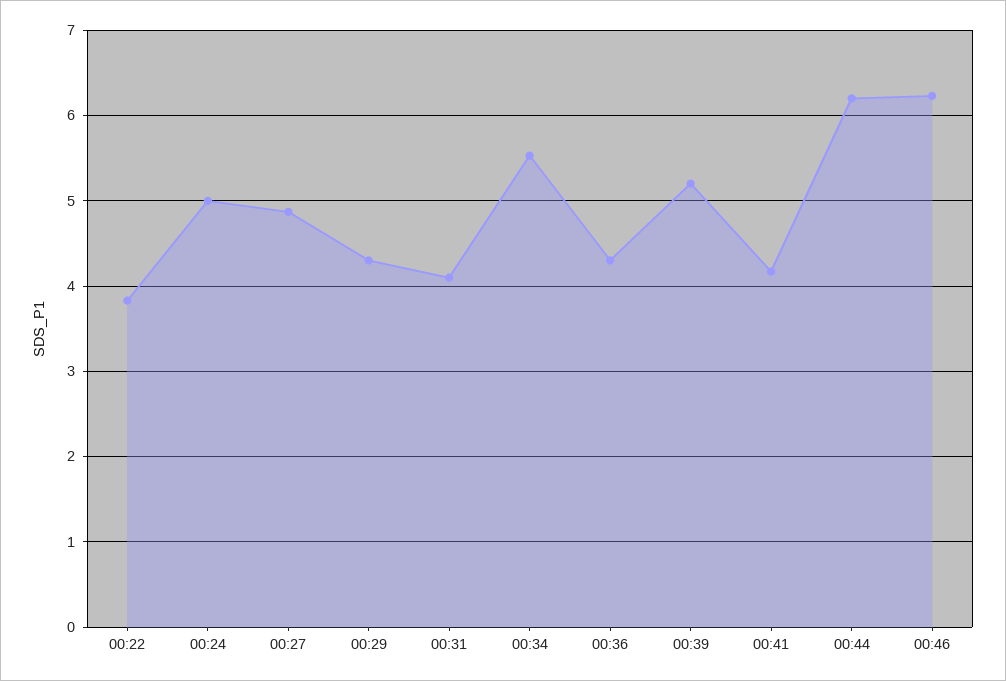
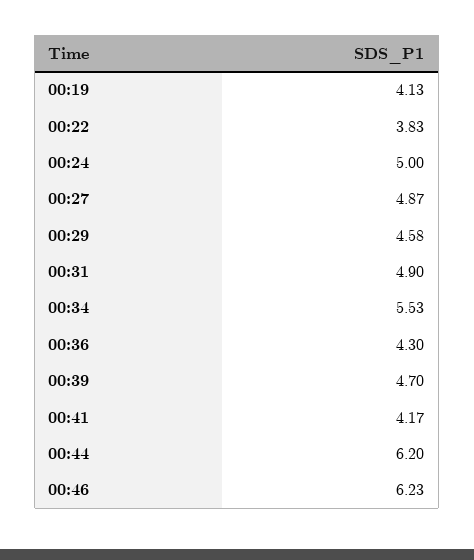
00:29: 4.3 -> 4.58
00:31: 4.1 -> 4.9
00:39: 5.2 -> 4.7
00:19: none -> 4.13

